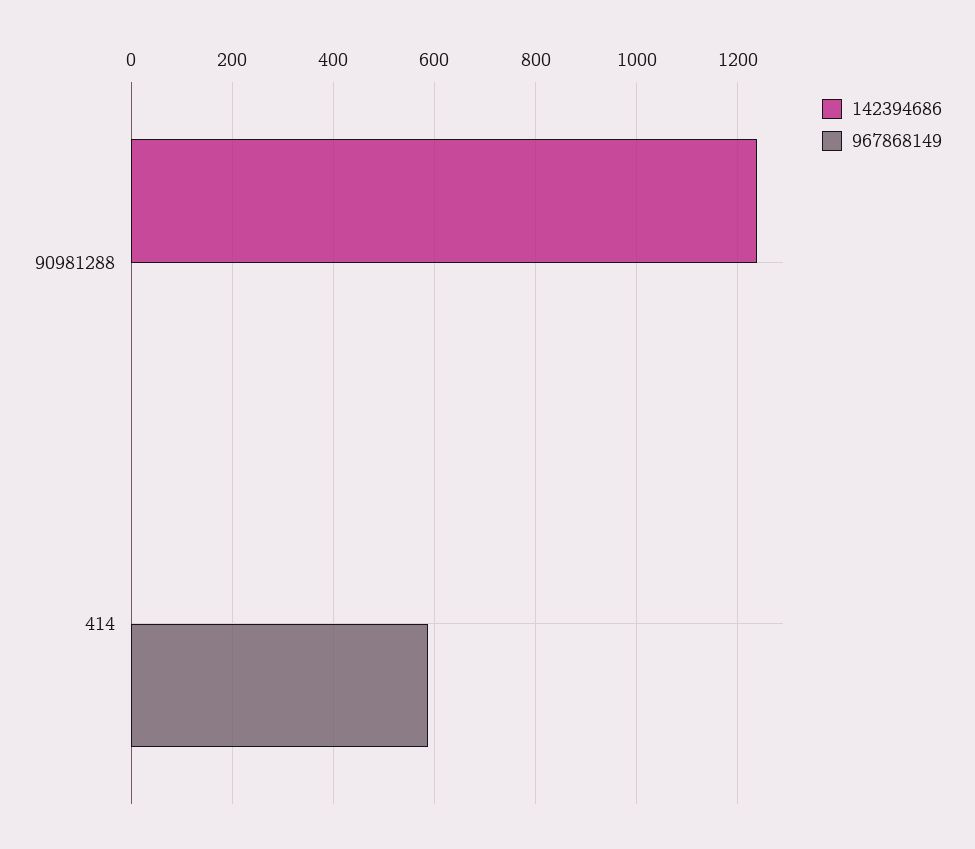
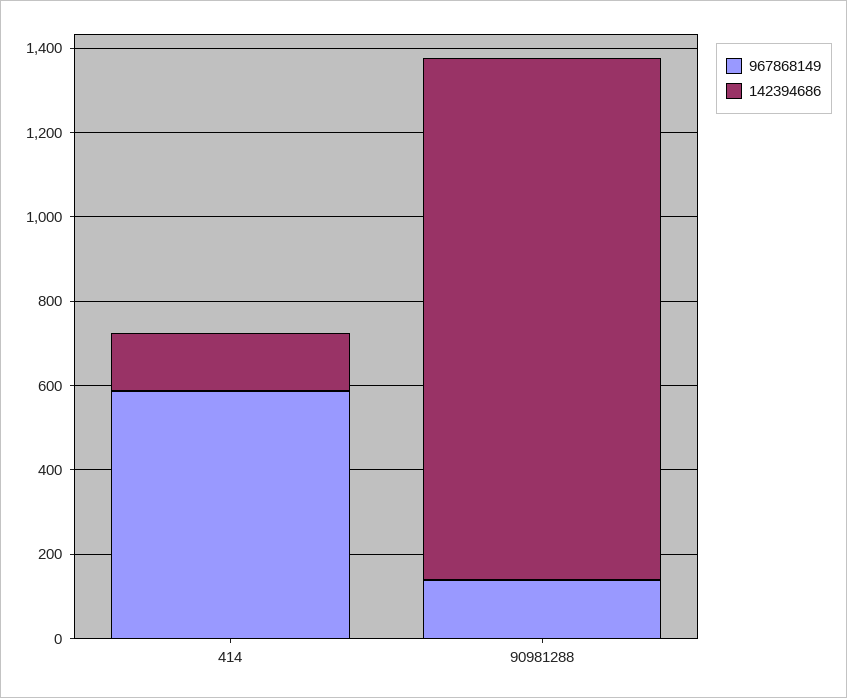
967868149, 90981288: 0 -> 150
142394686, 414: 0 -> 150

